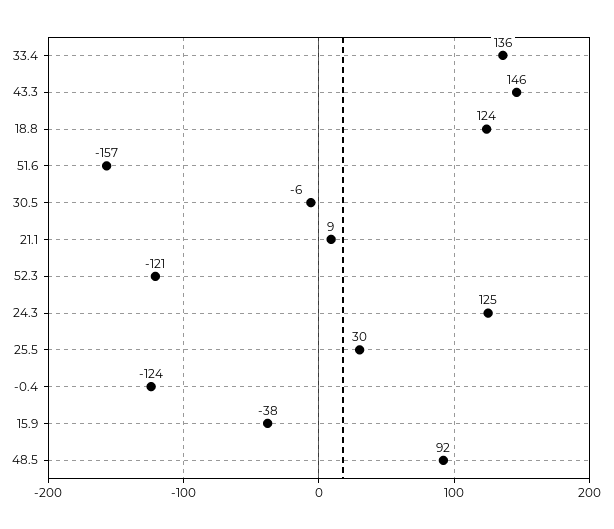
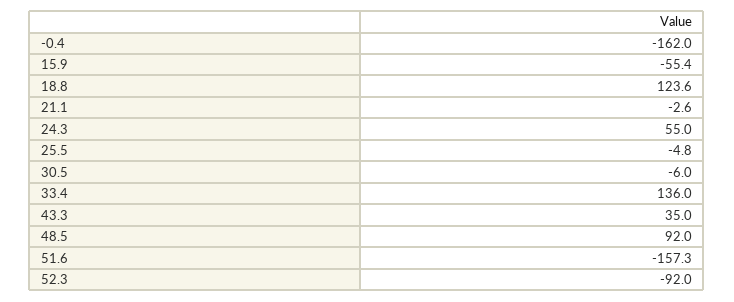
43.3: 146 -> 35
21.1: 9 -> -2.6
52.3: -121 -> -92
24.3: 125 -> 55
25.5: 30 -> -4.8
-0.4: -124 -> -162
15.9: -38 -> -55.4

